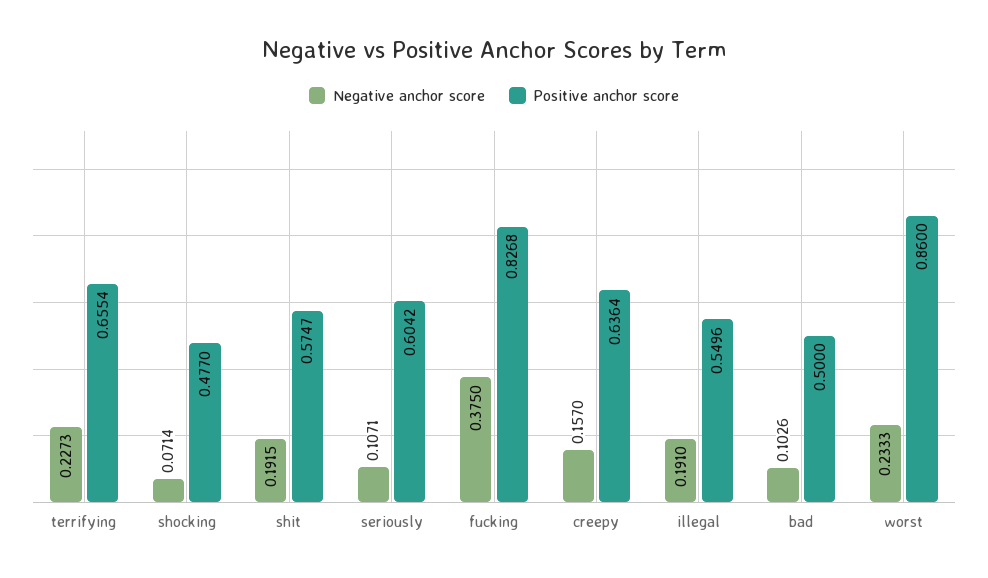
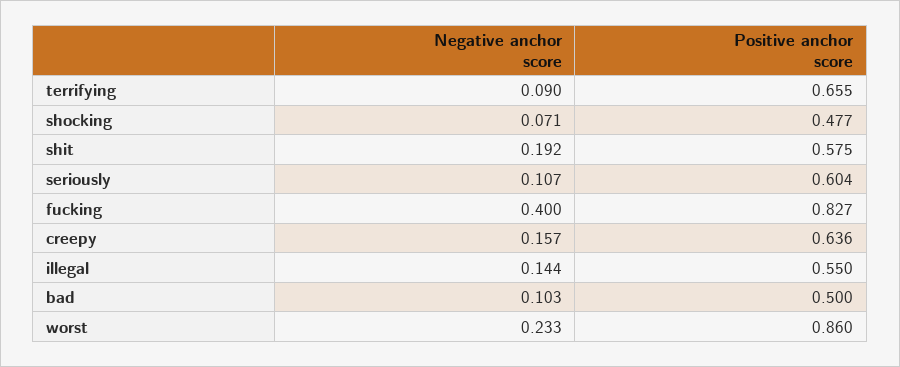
Negative anchor score, terrifying: 0.2273 -> 0.09
Negative anchor score, fucking: 0.375 -> 0.4
Negative anchor score, illegal: 0.191 -> 0.144

